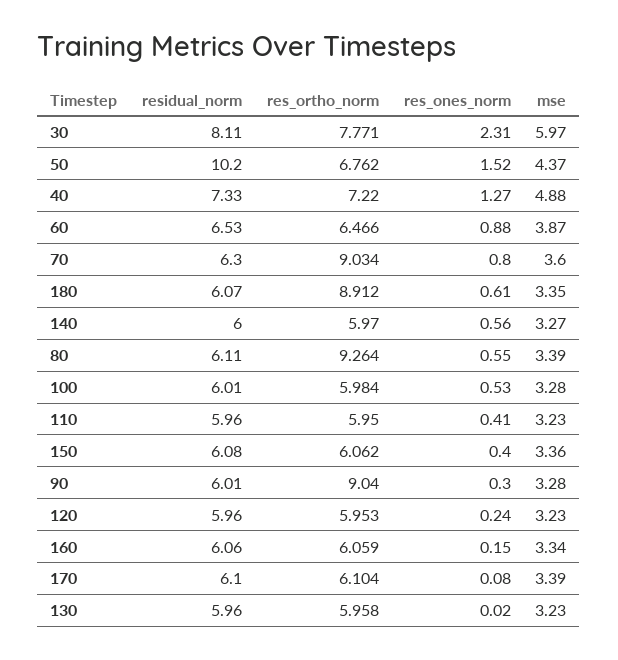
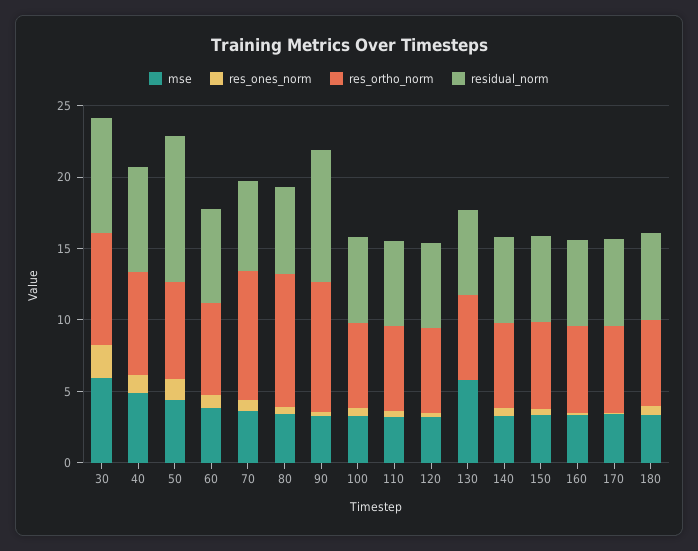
res_ortho_norm, 180: 8.912 -> 6
residual_norm, 90: 6.01 -> 9
mse, 130: 3.23 -> 6

